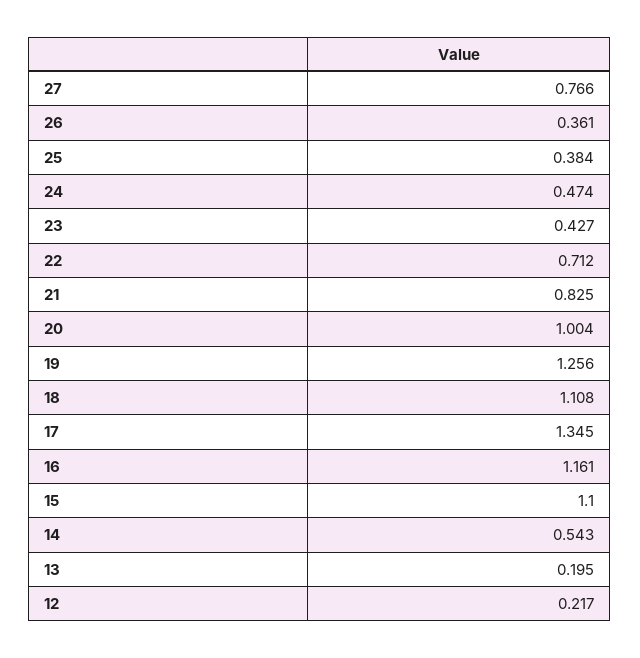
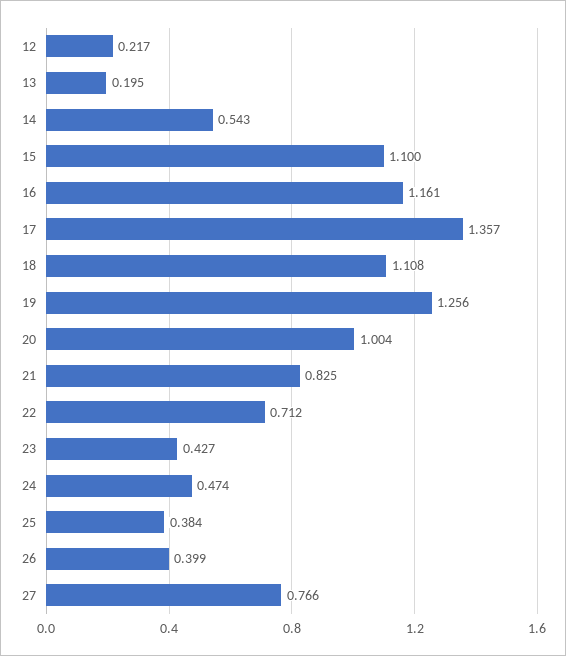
26: 0.361 -> 0.399
17: 1.345 -> 1.357

